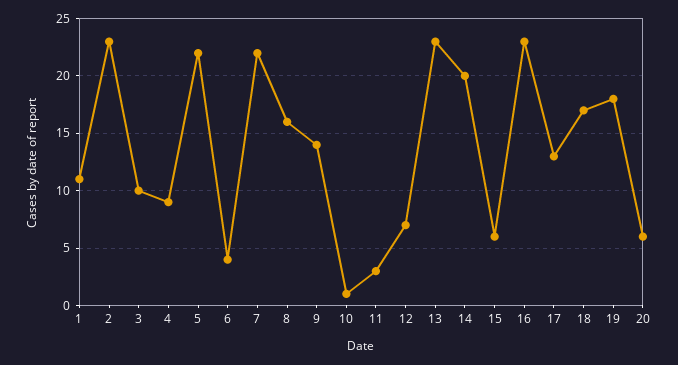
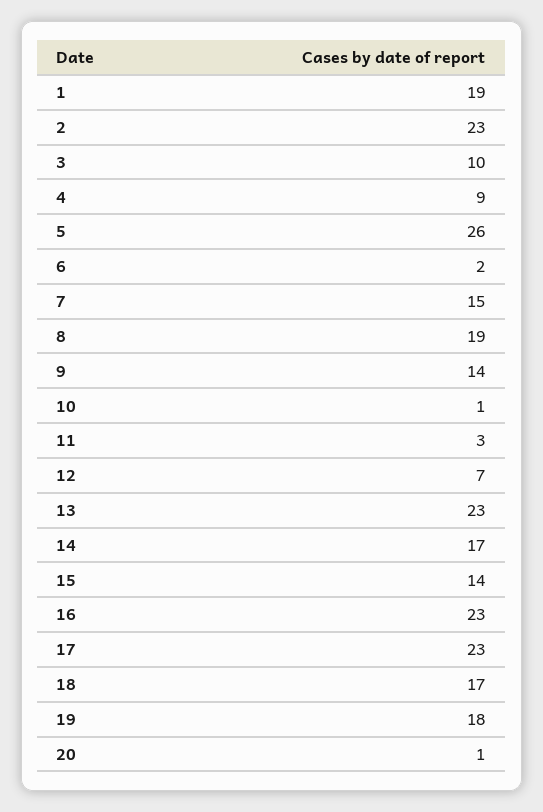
1: 11 -> 19
5: 22 -> 26
6: 4 -> 2
7: 22 -> 15
8: 16 -> 19
14: 20 -> 17
15: 6 -> 14
17: 13 -> 23
20: 6 -> 1

